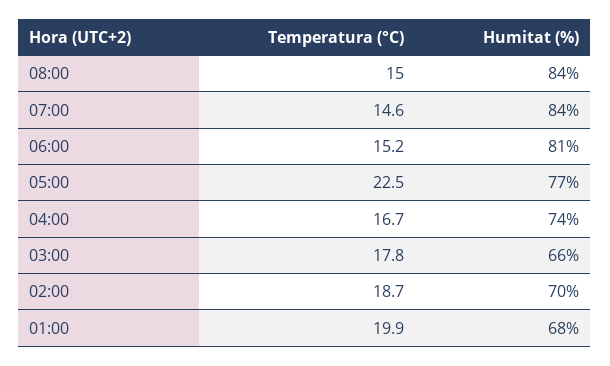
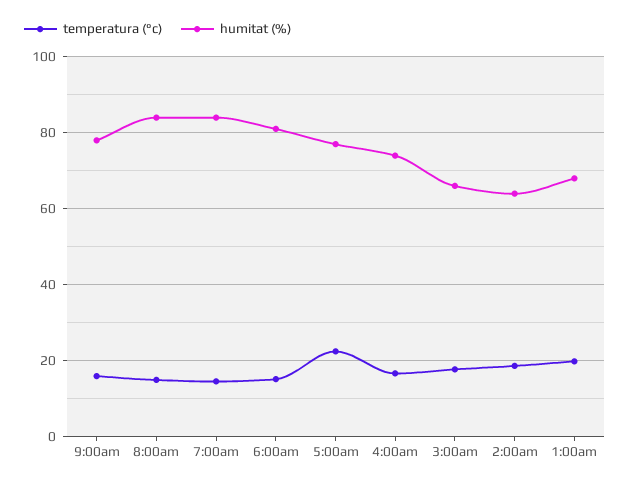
Humitat (%), 02:00: 70 -> 64
Temperatura (°C), 9:00am: none -> 16
Humitat (%), 9:00am: none -> 78

